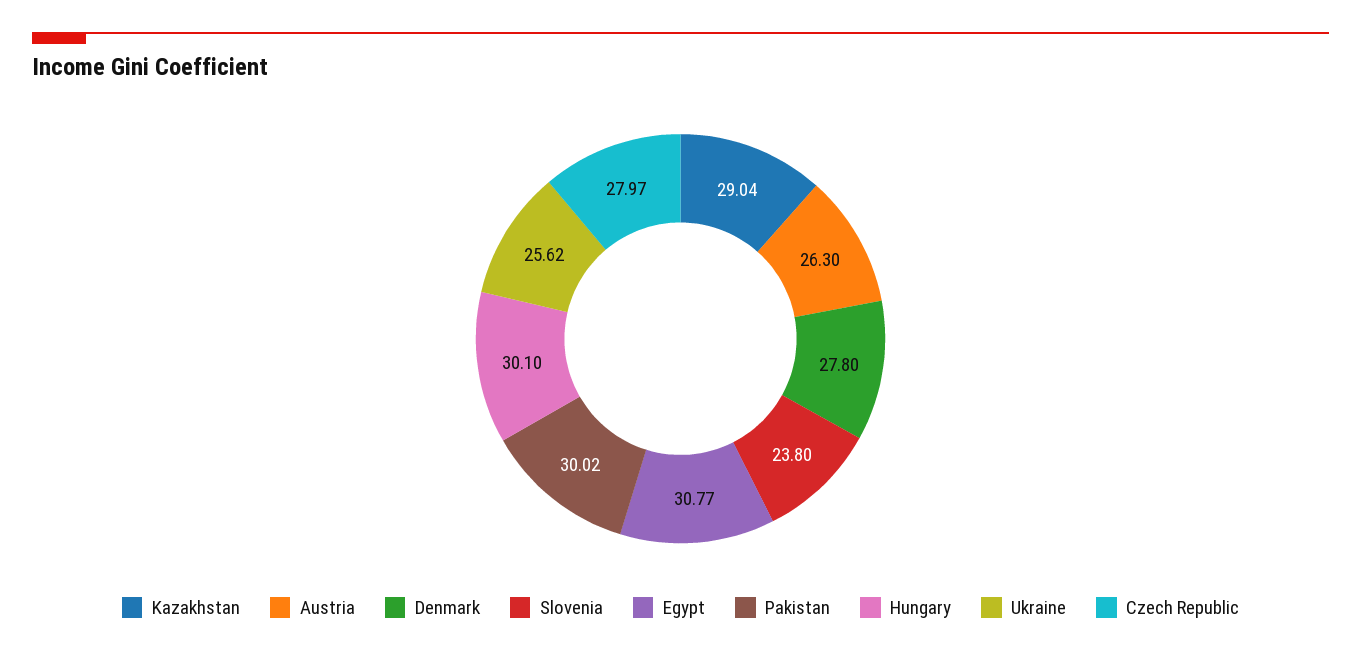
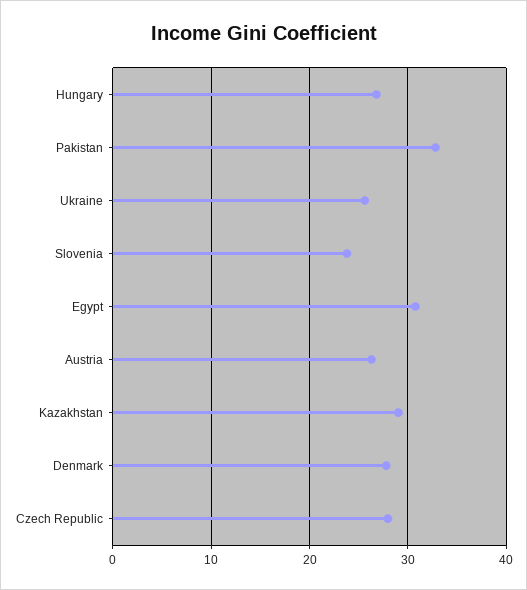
Pakistan: 30.02 -> 33
Hungary: 30.1 -> 27

